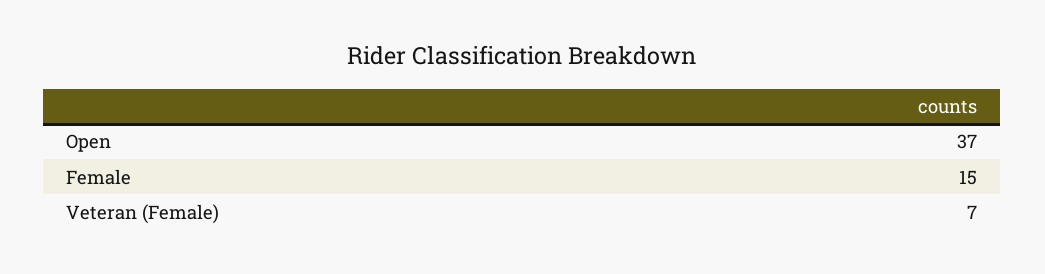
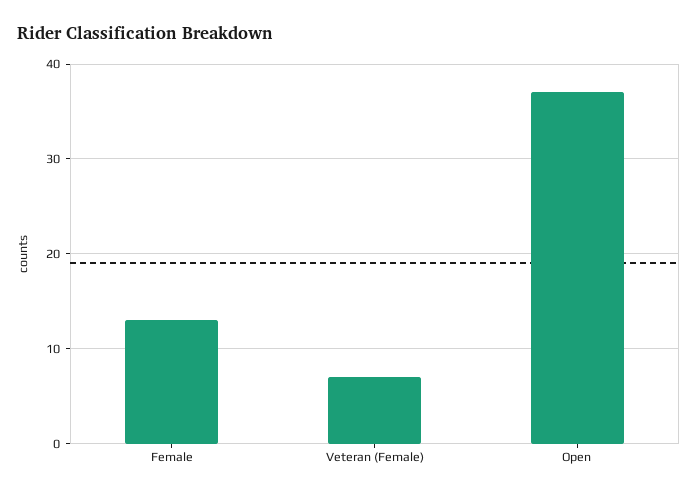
Female: 15 -> 13

